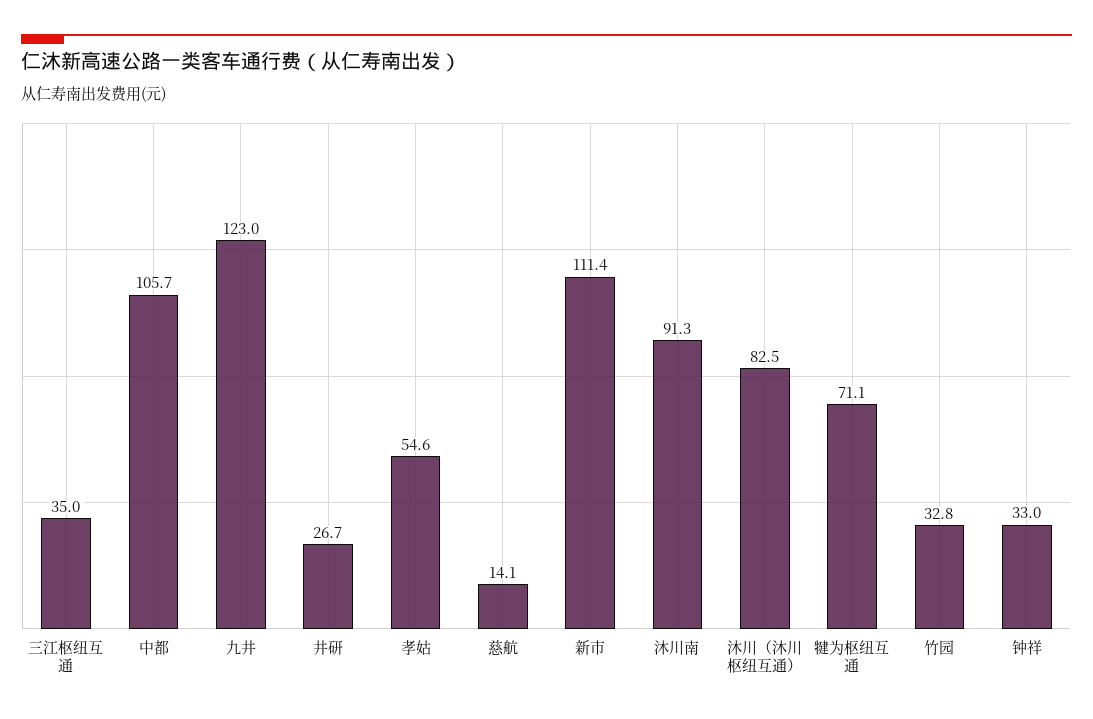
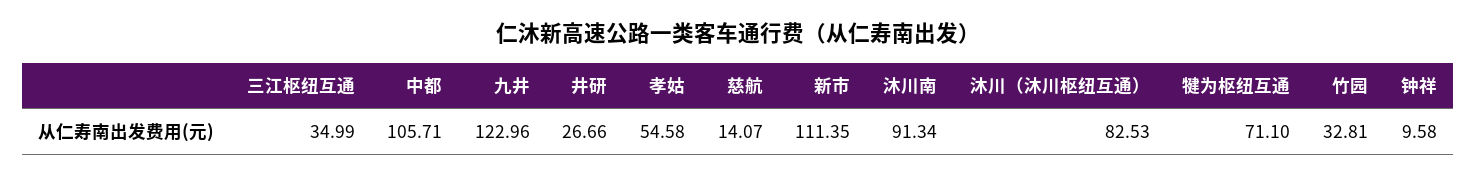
钟祥: 33 -> 9.58

